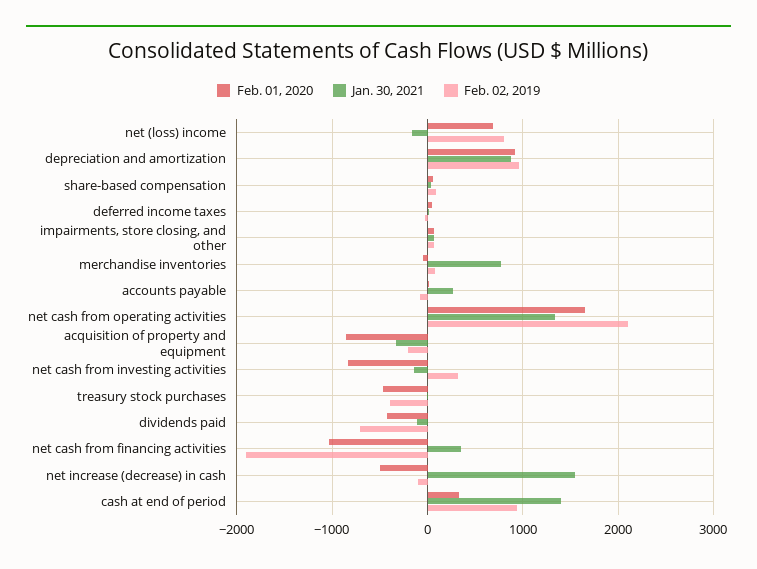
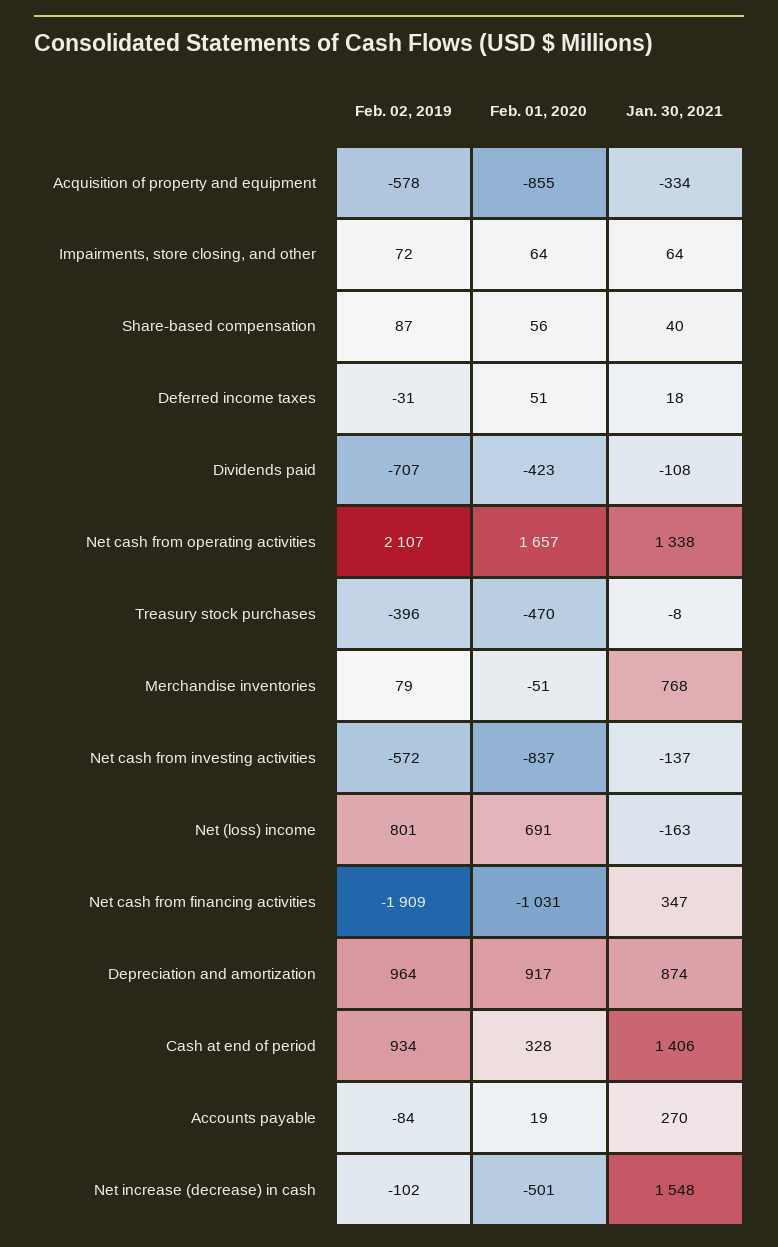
Feb. 02, 2019, acquisition of property and equipment: -200 -> -578
Feb. 02, 2019, net cash from investing activities: 300 -> -572

